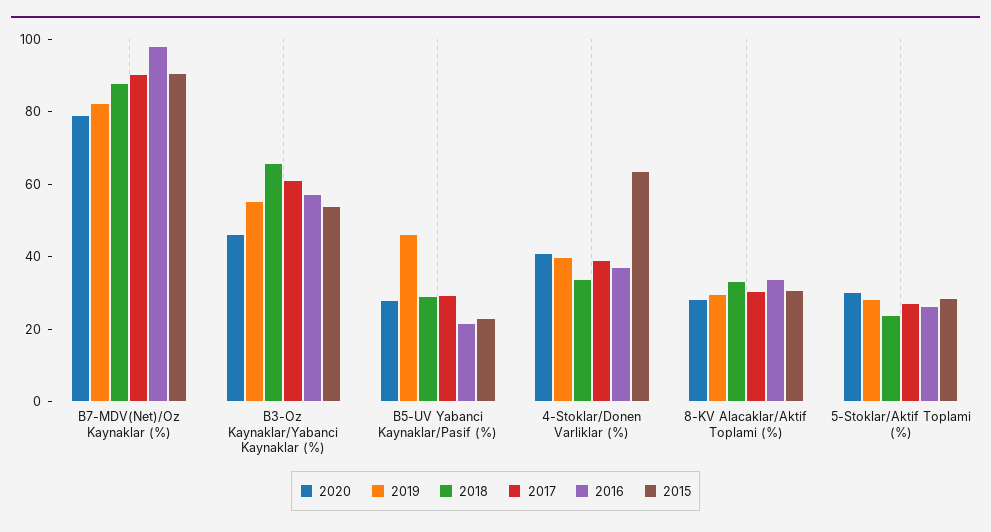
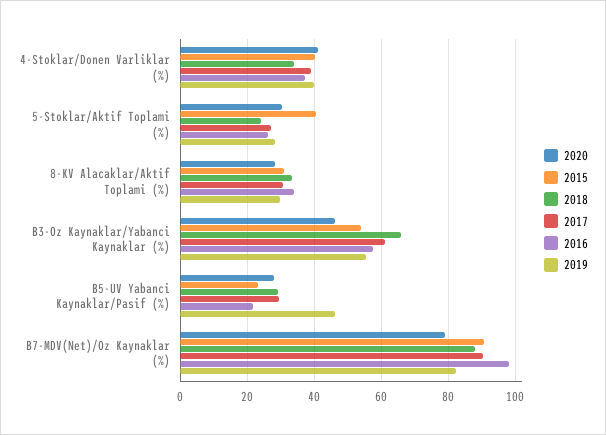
2015, 4-Stoklar/Donen Varliklar (%): 65 -> 40
2015, 5-Stoklar/Aktif Toplami (%): 30 -> 40

